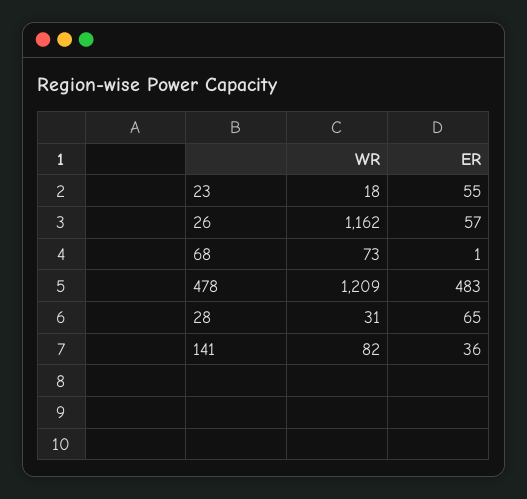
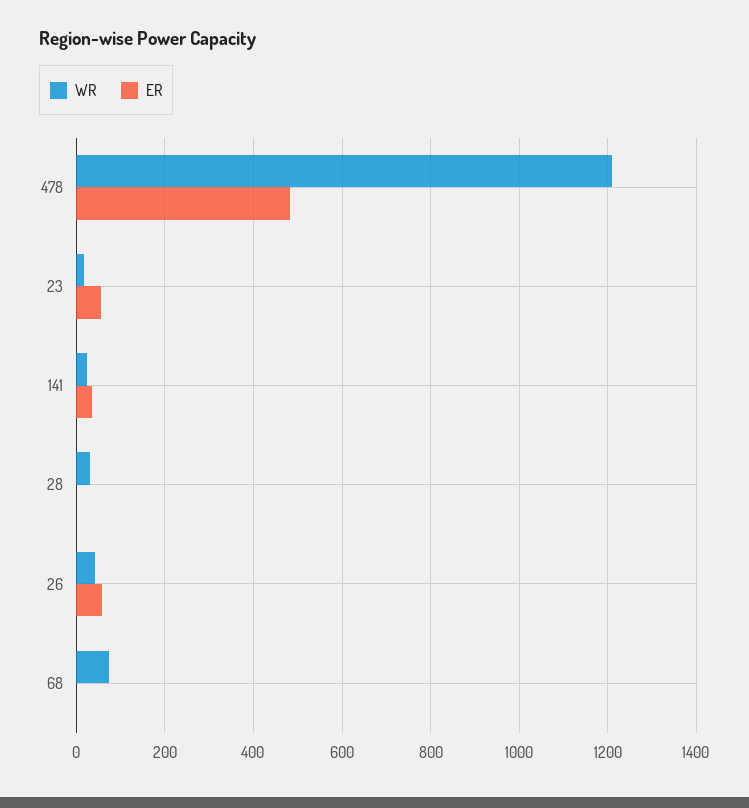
WR, 26: 1162 -> 40
ER, 28: 65 -> 0
WR, 141: 82 -> 20

